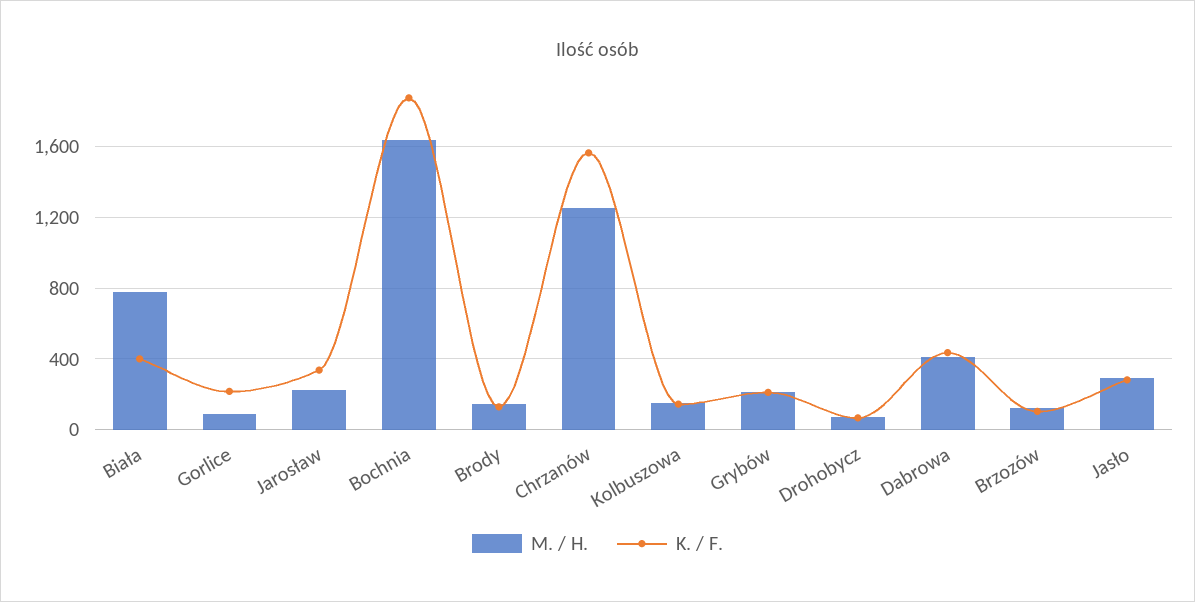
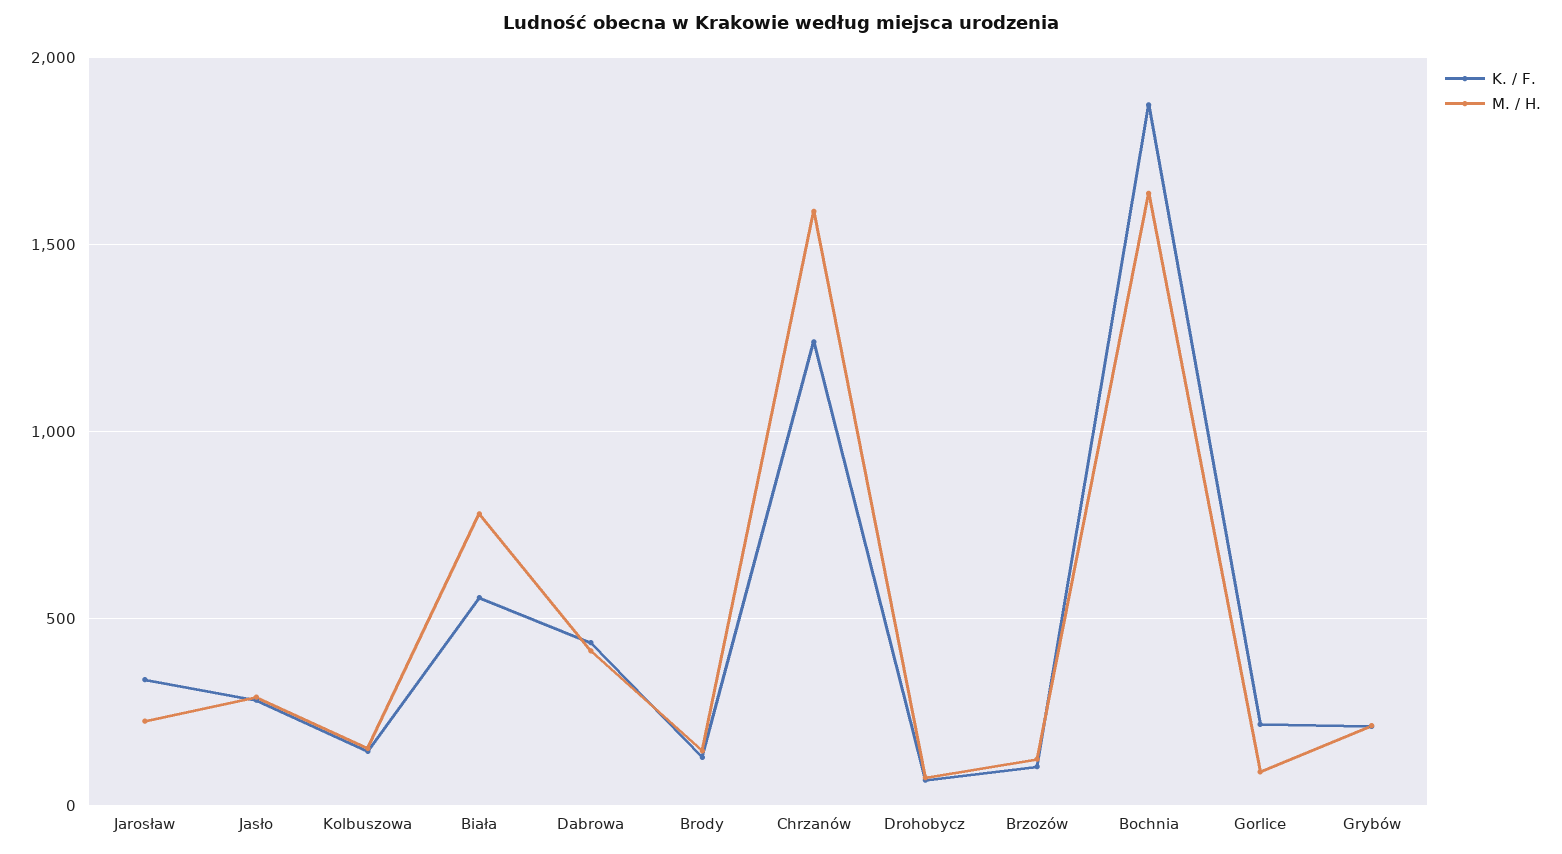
K. / F., Biała: 400 -> 550
M. / H., Chrzanów: 1250 -> 1600
K. / F., Chrzanów: 1550 -> 1250

